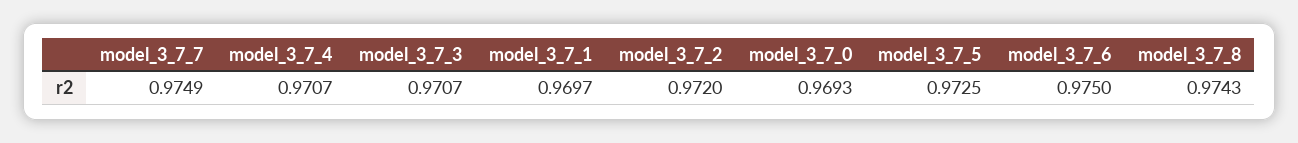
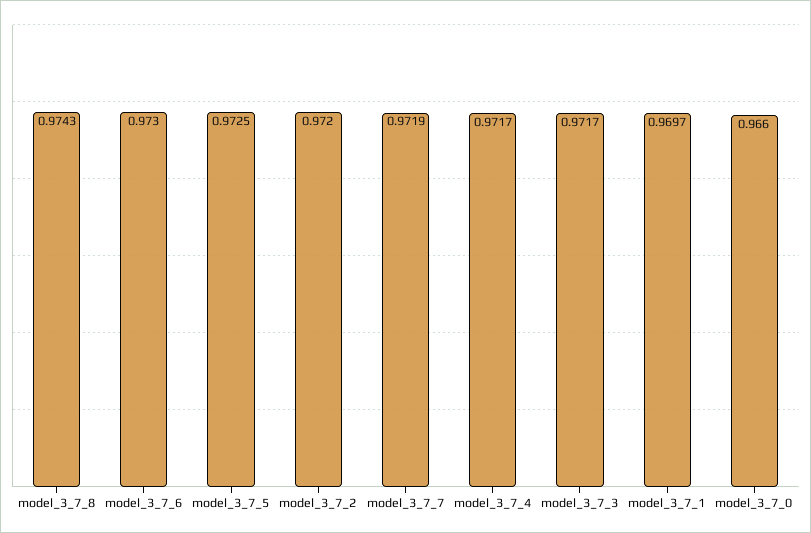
model_3_7_7: 0.9749 -> 0.9719
model_3_7_4: 0.9707 -> 0.9717
model_3_7_3: 0.9707 -> 0.9717
model_3_7_0: 0.9693 -> 0.966
model_3_7_6: 0.975 -> 0.973

